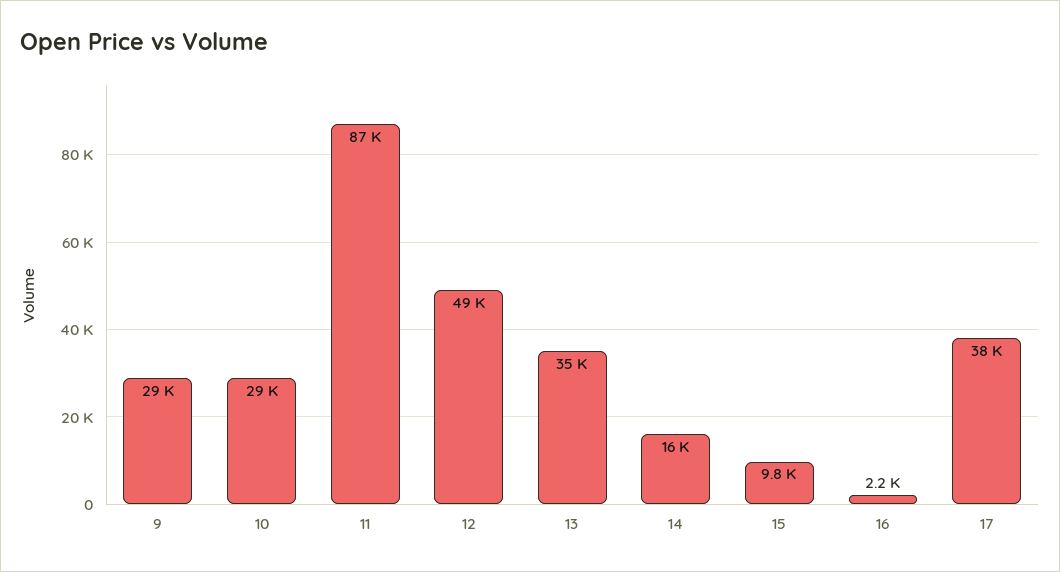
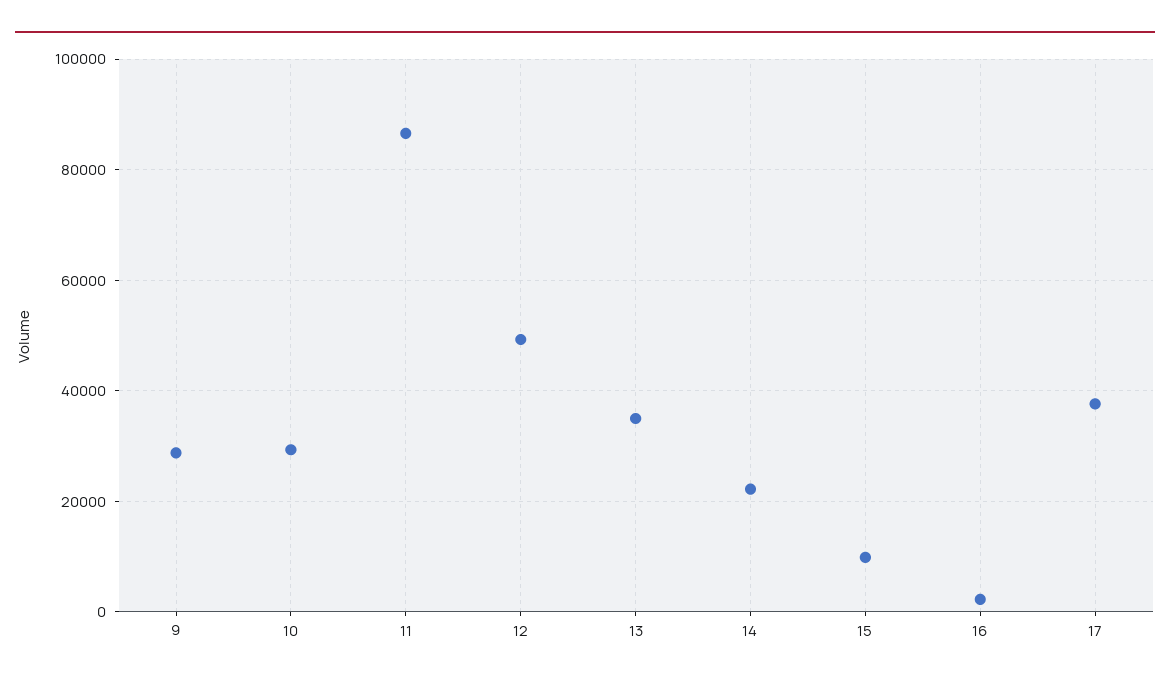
14: 16000 -> 22000

